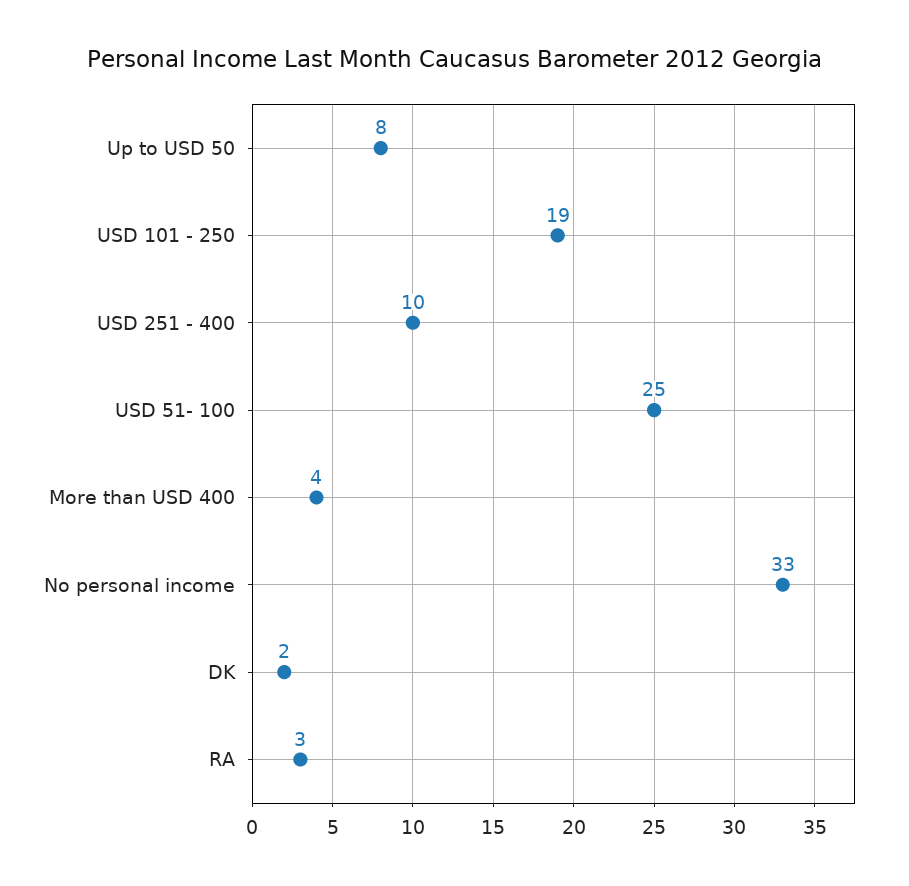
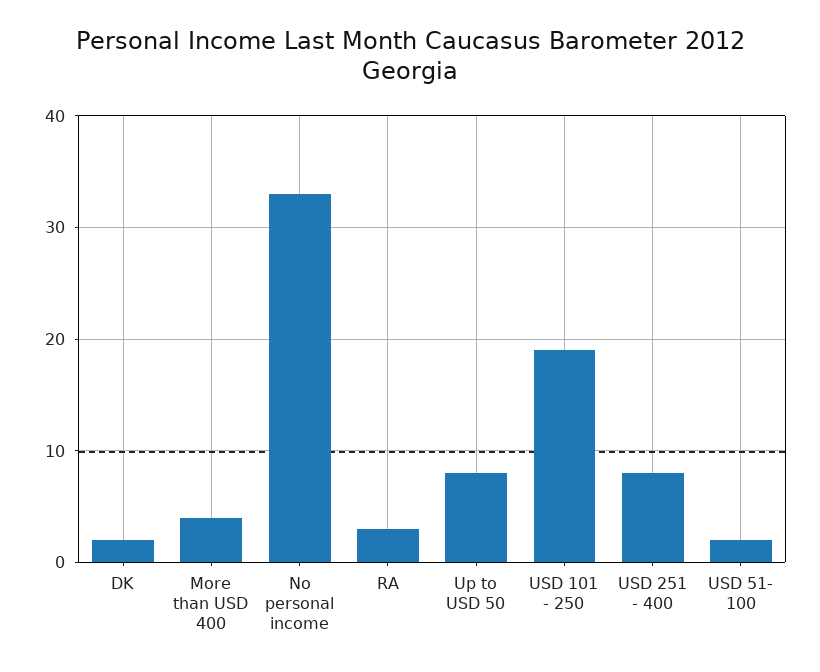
USD 251 - 400: 10 -> 8
USD 51- 100: 25 -> 2

